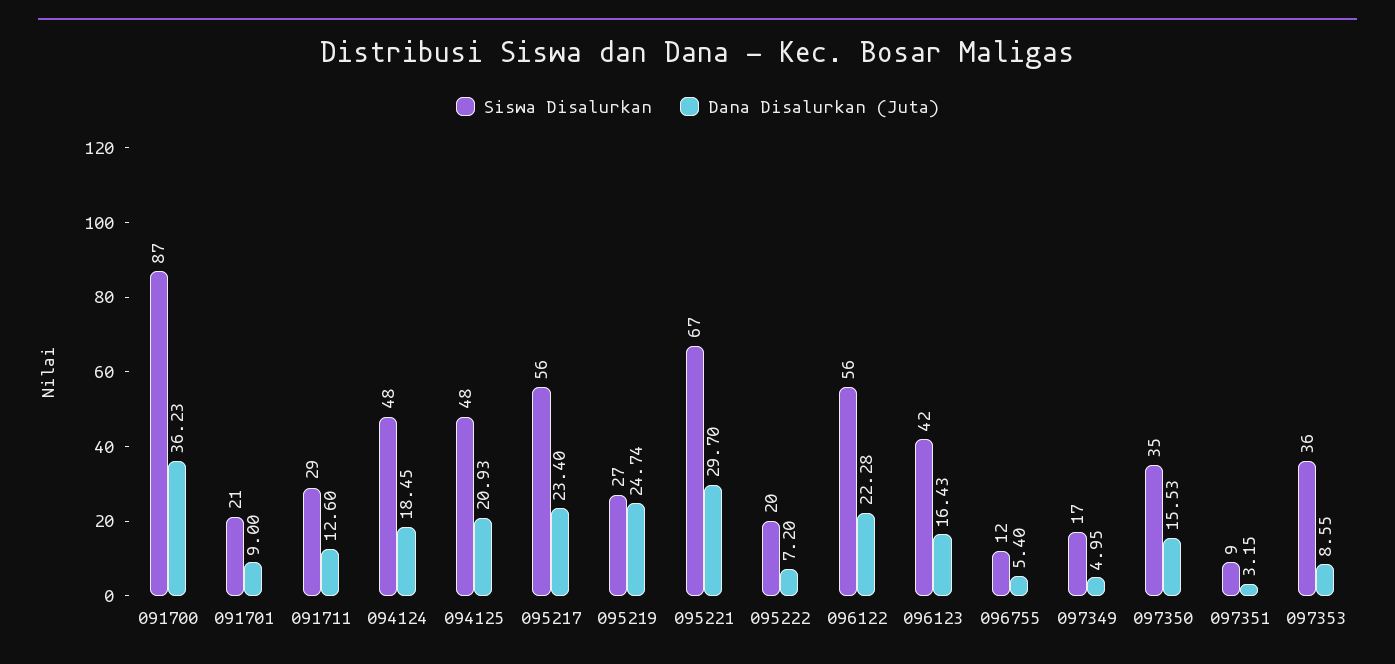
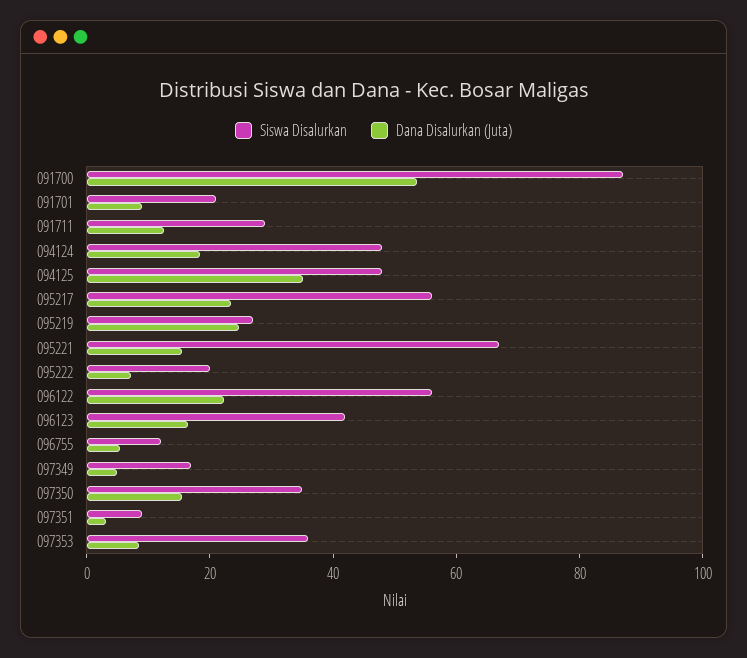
Dana Disalurkan (Juta), 091700: 36.23 -> 55
Dana Disalurkan (Juta), 094125: 20.93 -> 35
Dana Disalurkan (Juta), 095221: 29.7 -> 15

